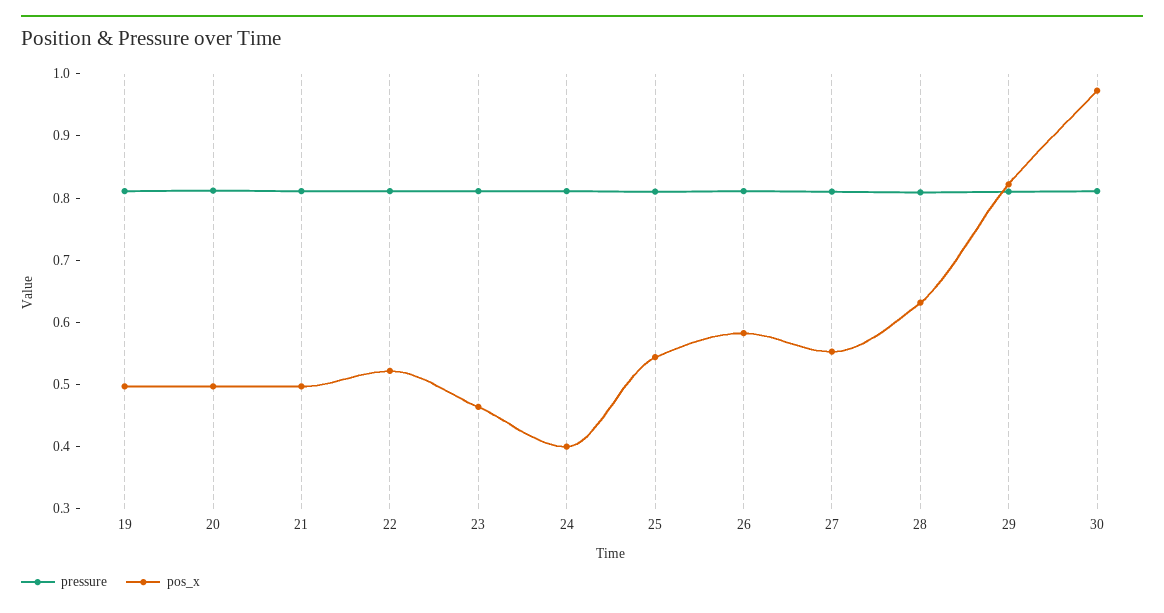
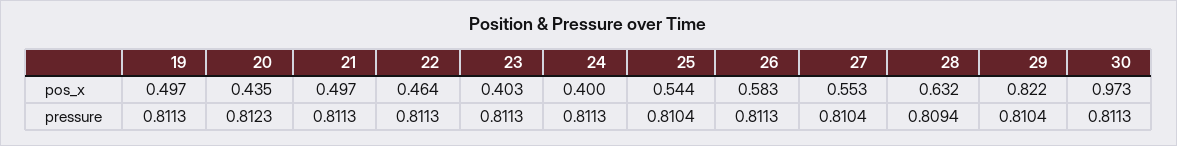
pos_x, 20: 0.5 -> 0.435
pos_x, 22: 0.52 -> 0.464
pos_x, 23: 0.46 -> 0.403

